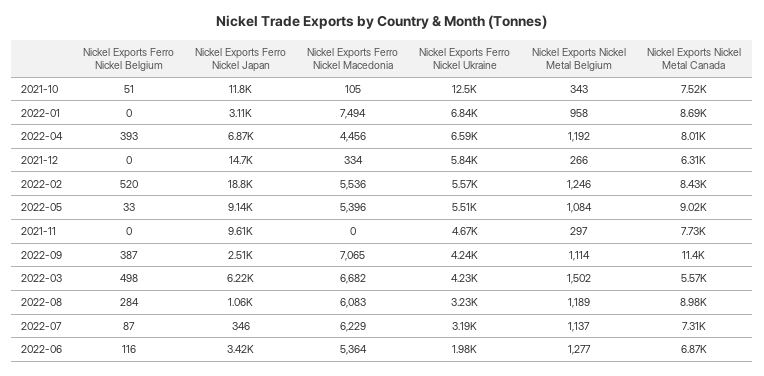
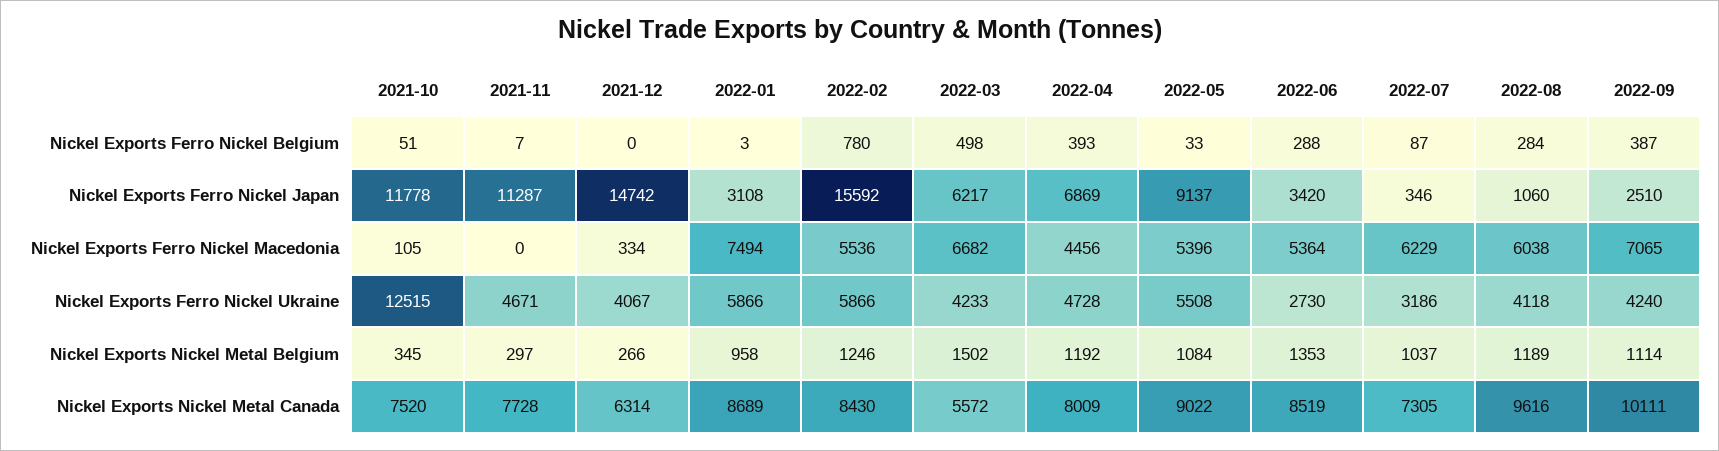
Nickel Exports Nickel Metal Belgium, 2021-10: 343 -> 345
Nickel Exports Ferro Nickel Belgium, 2022-01: 0 -> 3
Nickel Exports Ferro Nickel Ukraine, 2022-01: 6840 -> 5866
Nickel Exports Ferro Nickel Ukraine, 2022-04: 6590 -> 4728
Nickel Exports Ferro Nickel Ukraine, 2021-12: 5840 -> 4067
Nickel Exports Ferro Nickel Belgium, 2022-02: 520 -> 780
Nickel Exports Ferro Nickel Japan, 2022-02: 18800 -> 15592
Nickel Exports Ferro Nickel Ukraine, 2022-02: 5570 -> 5866
Nickel Exports Ferro Nickel Belgium, 2021-11: 0 -> 7
Nickel Exports Ferro Nickel Japan, 2021-11: 9610 -> 11287
Nickel Exports Nickel Metal Canada, 2022-09: 11400 -> 10111
Nickel Exports Ferro Nickel Macedonia, 2022-08: 6083 -> 6038
Nickel Exports Ferro Nickel Ukraine, 2022-08: 3230 -> 4118
Nickel Exports Nickel Metal Canada, 2022-08: 8980 -> 9616
Nickel Exports Nickel Metal Belgium, 2022-07: 1137 -> 1037
Nickel Exports Ferro Nickel Belgium, 2022-06: 116 -> 288
Nickel Exports Ferro Nickel Ukraine, 2022-06: 1980 -> 2730
Nickel Exports Nickel Metal Belgium, 2022-06: 1277 -> 1353
Nickel Exports Nickel Metal Canada, 2022-06: 6870 -> 8519

